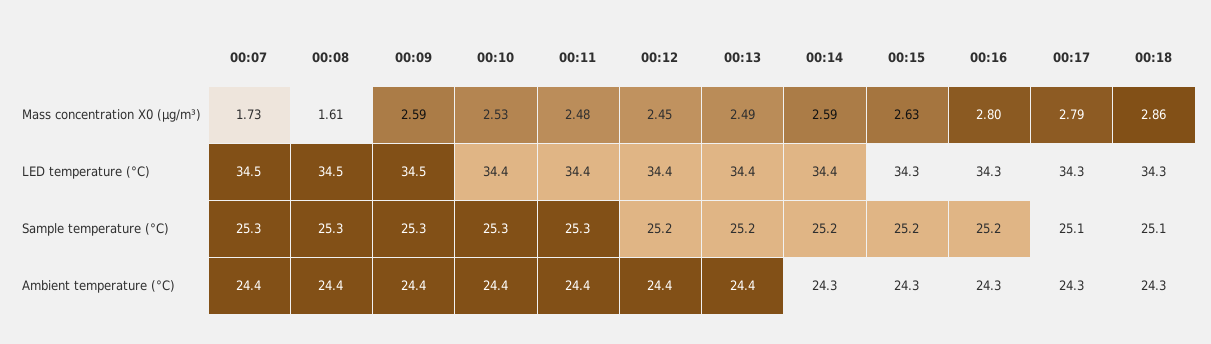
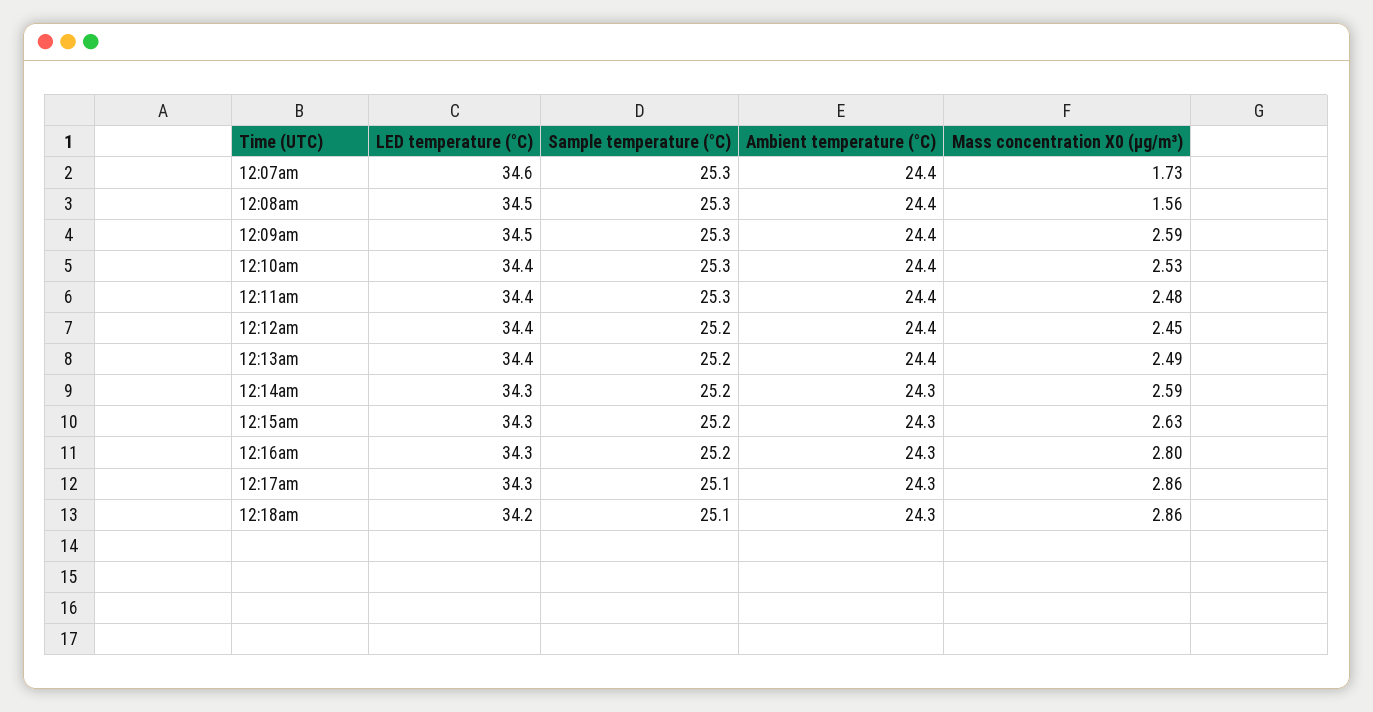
00:08, Mass concentration X0 (μg/m³): 1.61 -> 1.56
00:17, Mass concentration X0 (μg/m³): 2.79 -> 2.86
00:07, LED temperature (°C): 34.5 -> 34.6
00:14, LED temperature (°C): 34.4 -> 34.3
00:18, LED temperature (°C): 34.3 -> 34.2

